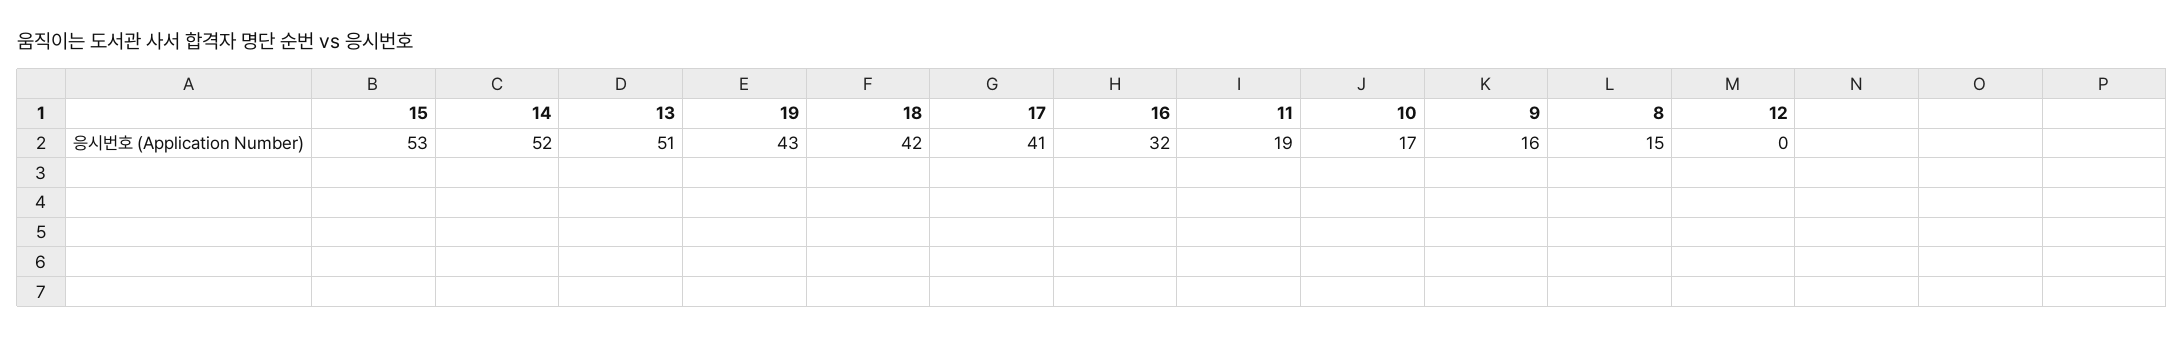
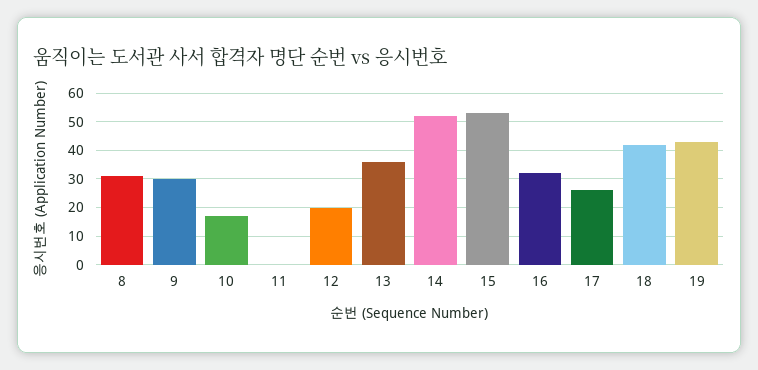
13: 51 -> 35
17: 41 -> 25
11: 19 -> 0
9: 16 -> 30
8: 15 -> 30
12: 0 -> 20

